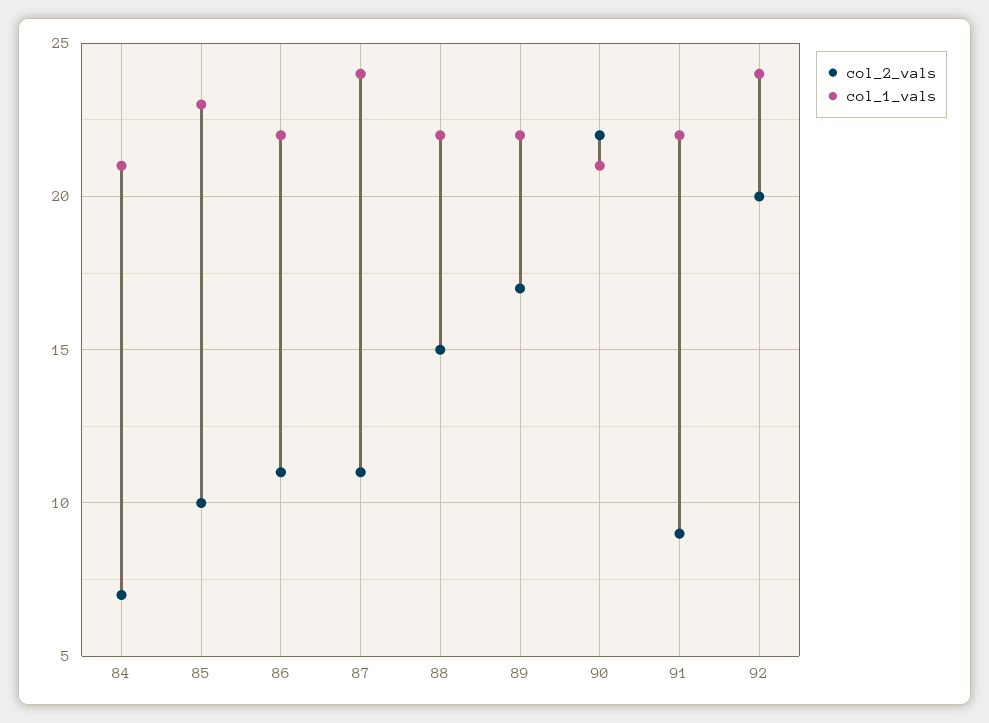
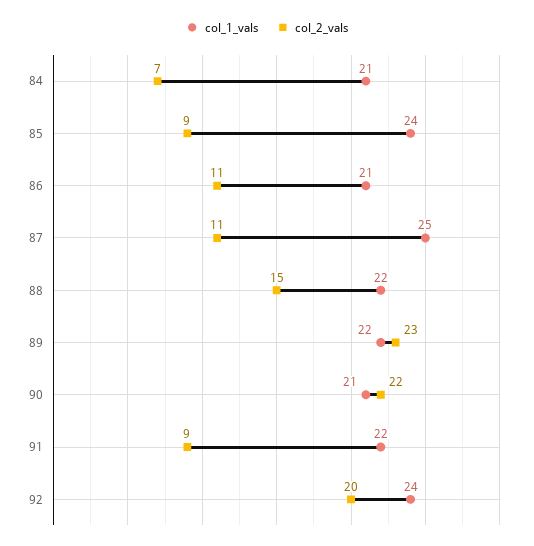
col_2_vals, 85: 10 -> 9
col_1_vals, 85: 23 -> 24
col_1_vals, 86: 22 -> 21
col_1_vals, 87: 24 -> 25
col_2_vals, 89: 17 -> 23

